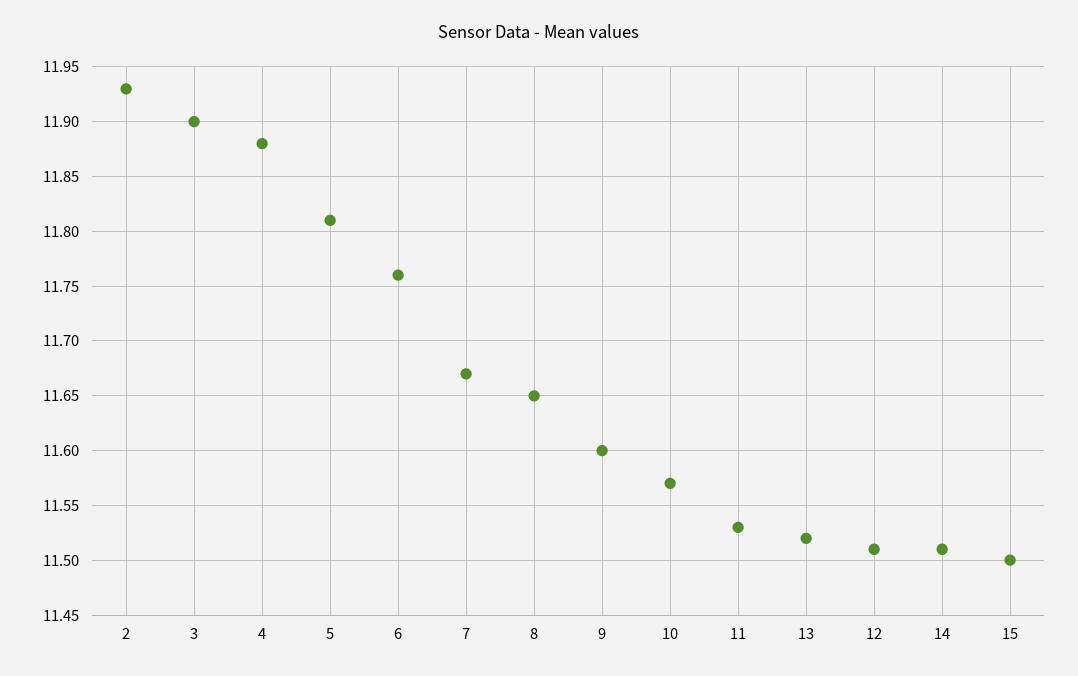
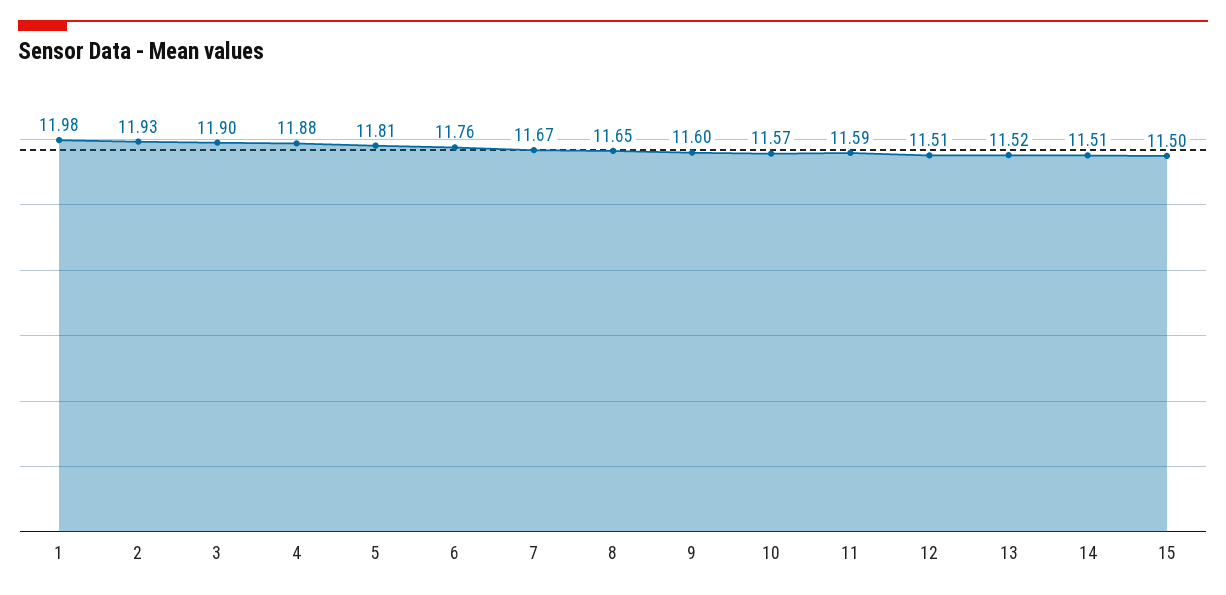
11: 11.53 -> 11.59
1: none -> 11.98

